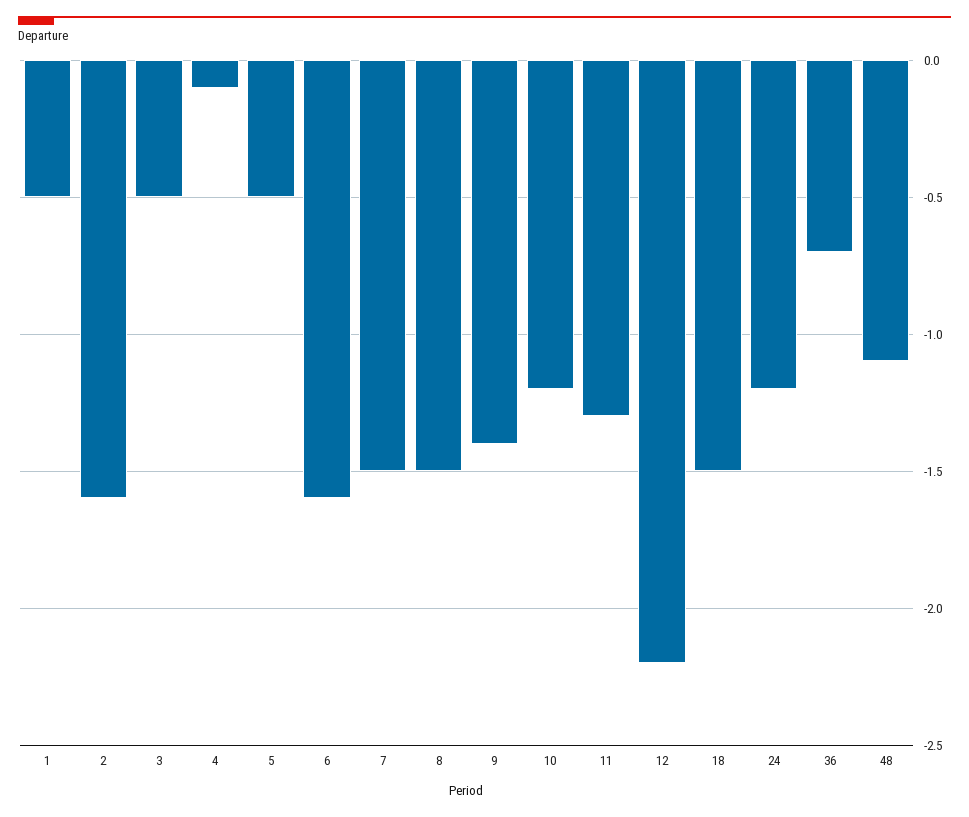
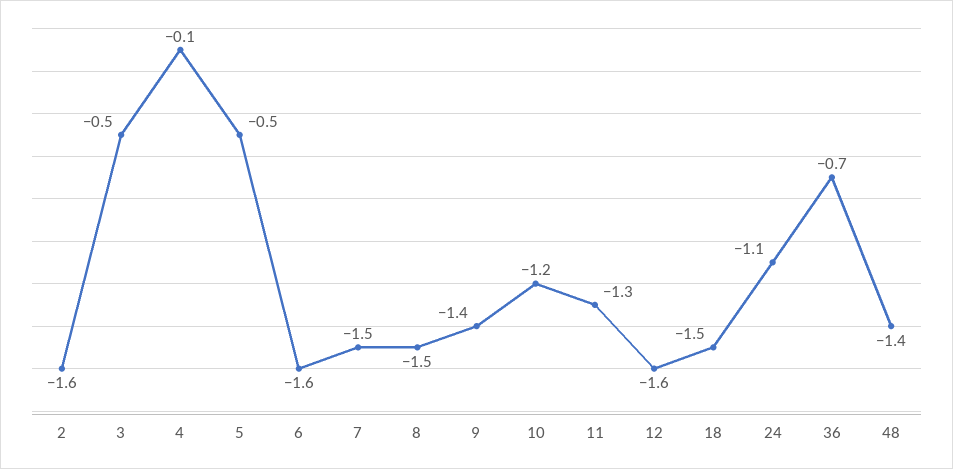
1: -0.5 -> none
12: -2.2 -> -1.6
24: -1.2 -> -1.1
48: -1.1 -> -1.4

